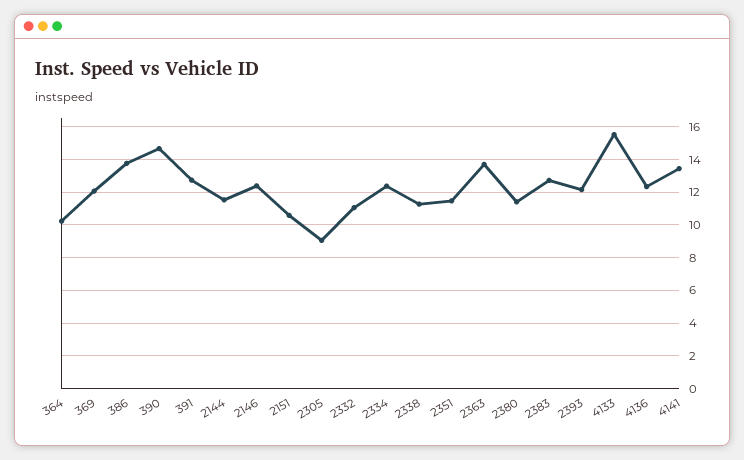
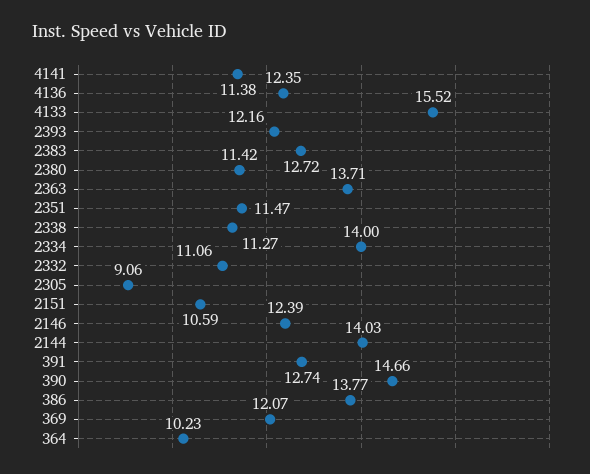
2144: 11.5 -> 14.03
2334: 12.5 -> 14
4141: 13.5 -> 11.38

